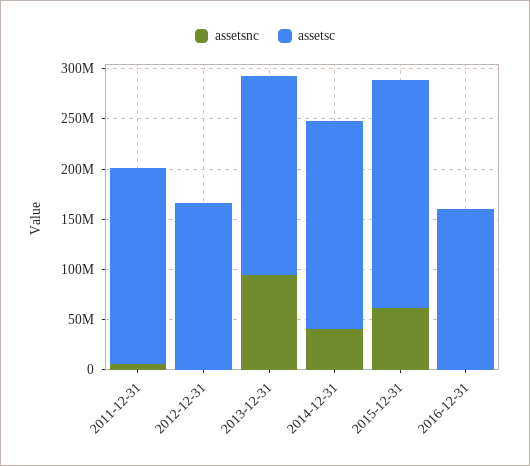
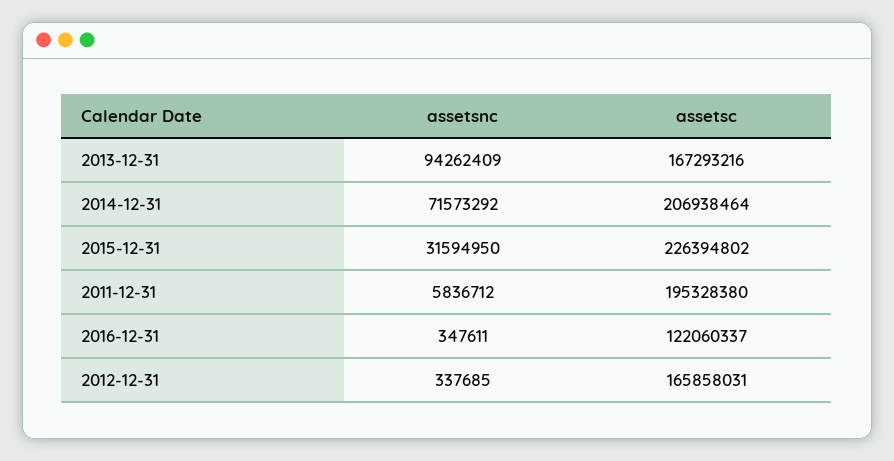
assetsc, 2013-12-31: 200000000 -> 167293216
assetsnc, 2014-12-31: 40000000 -> 71573292
assetsnc, 2015-12-31: 60000000 -> 31594950
assetsc, 2016-12-31: 160000000 -> 122060337

